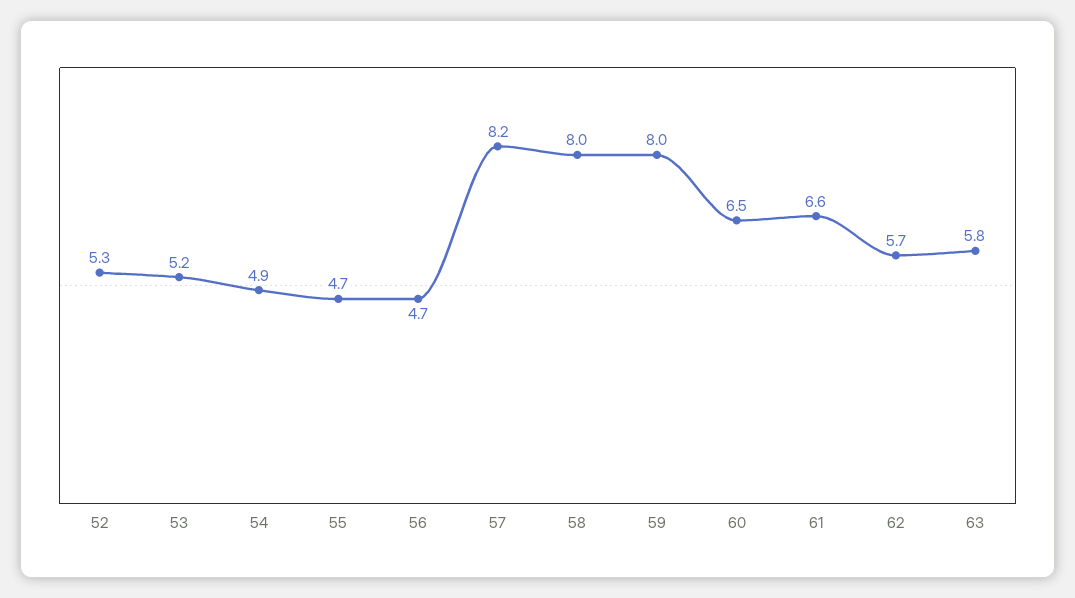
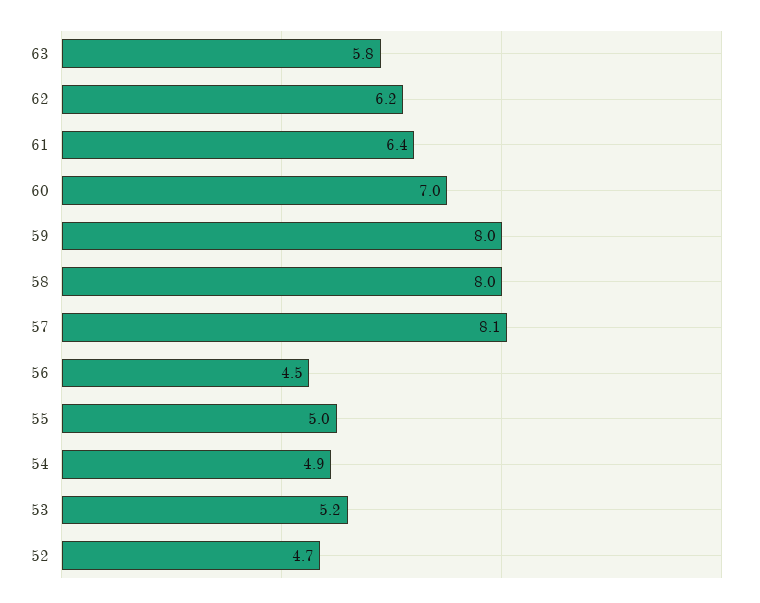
52: 5.3 -> 4.7
55: 4.7 -> 5
56: 4.7 -> 4.5
57: 8.2 -> 8.1
60: 6.5 -> 7
61: 6.6 -> 6.4
62: 5.7 -> 6.2

